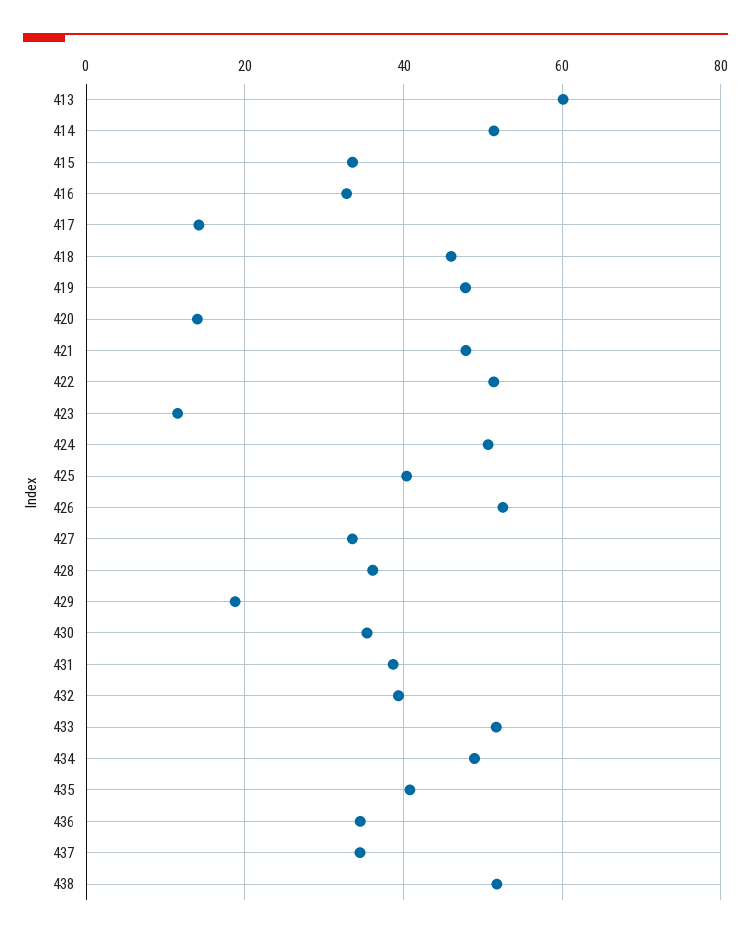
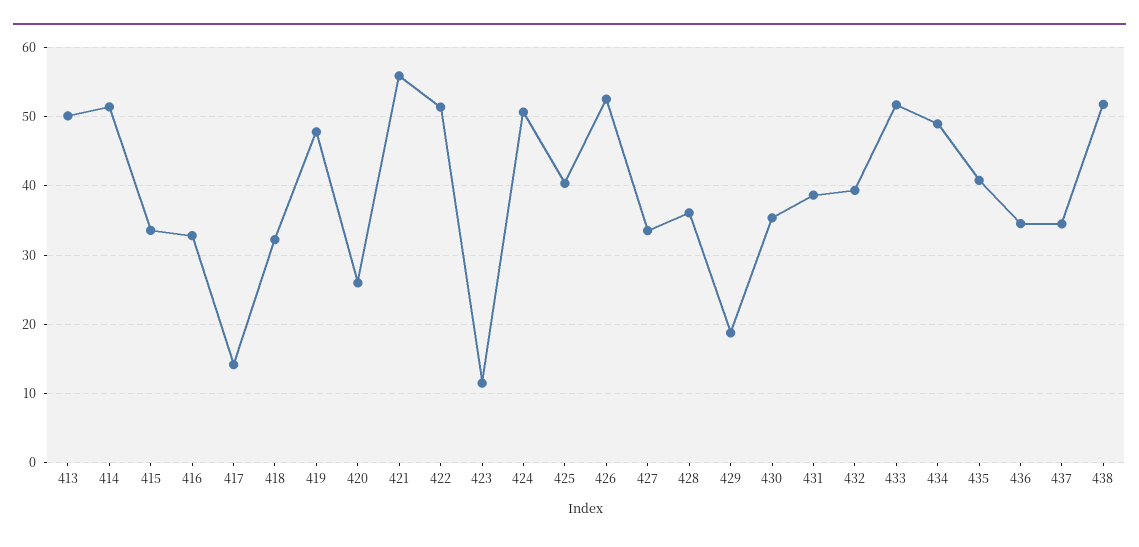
413: 60 -> 50
418: 46 -> 32
420: 14 -> 26
421: 48 -> 56

